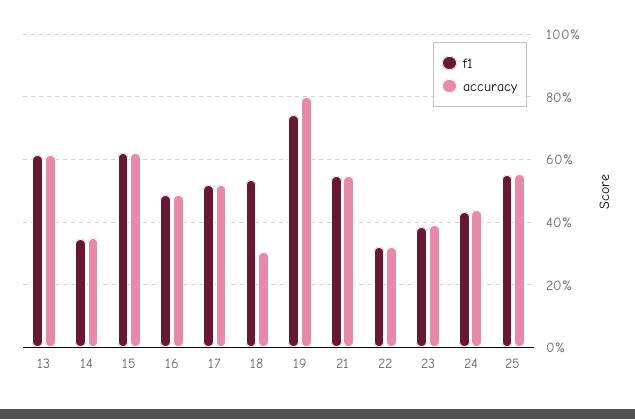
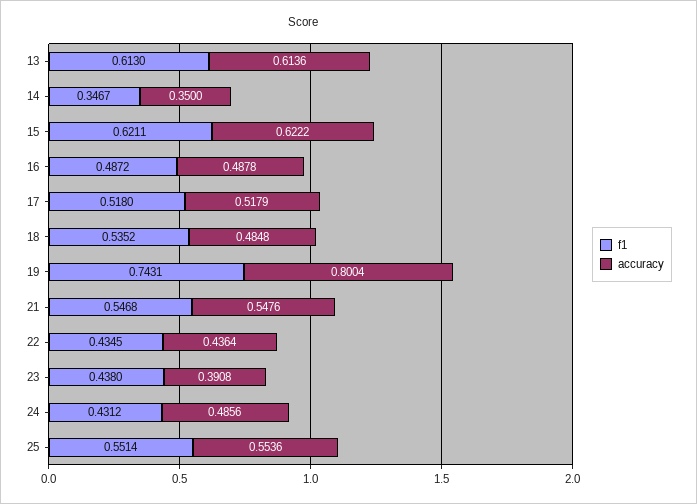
accuracy, 18: 0.3 -> 0.4848
f1, 22: 0.32 -> 0.4345
accuracy, 22: 0.32 -> 0.4364
f1, 23: 0.38 -> 0.438
accuracy, 24: 0.44 -> 0.4856

